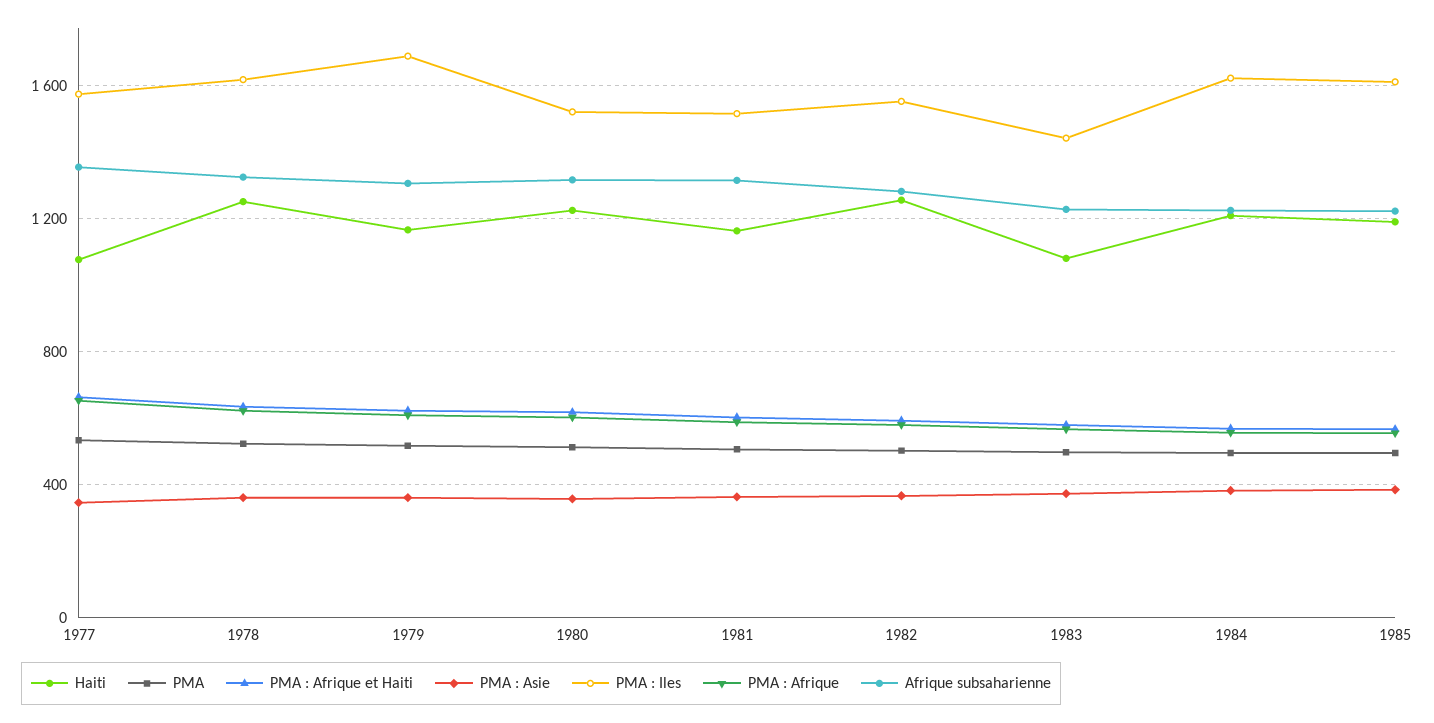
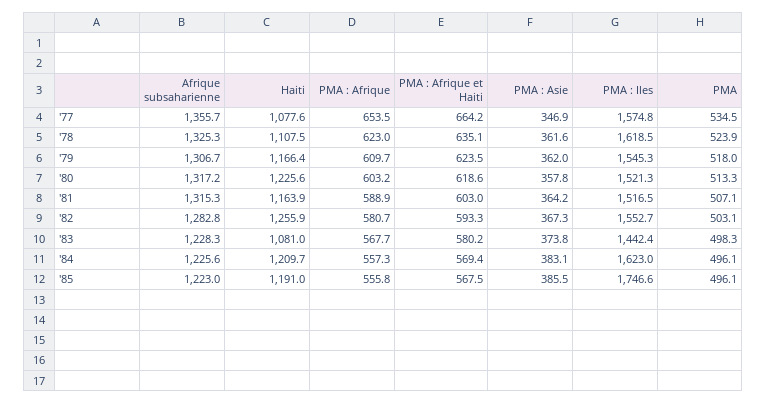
Haiti, 1978: 1250 -> 1107.5
PMA : Iles, 1979: 1700 -> 1545.3
PMA : Iles, 1985: 1600 -> 1746.6

